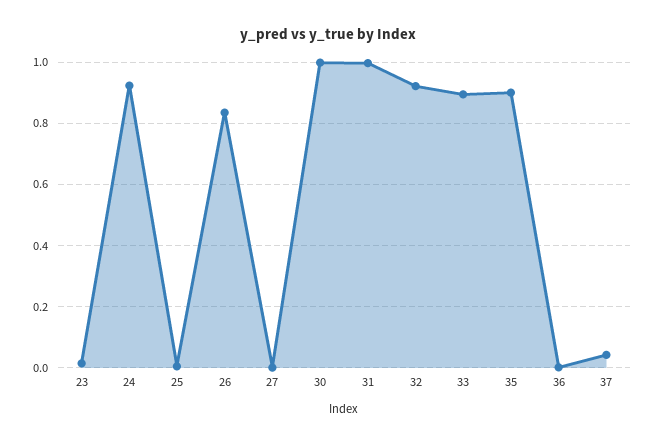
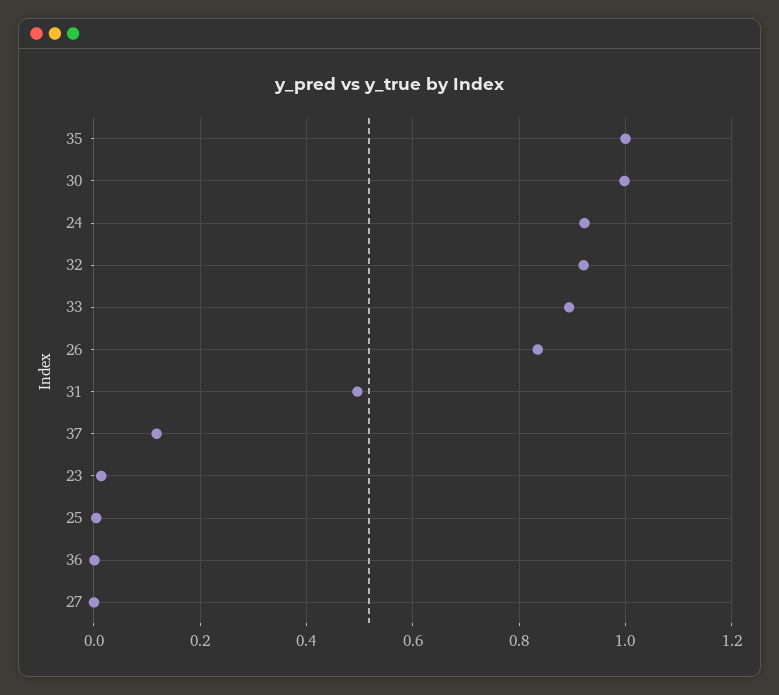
31: 1 -> 0.5
35: 0.9 -> 1
37: 0.04 -> 0.12

